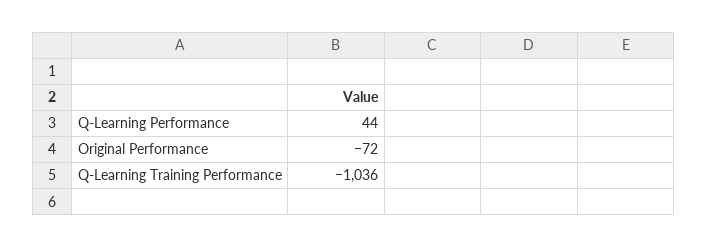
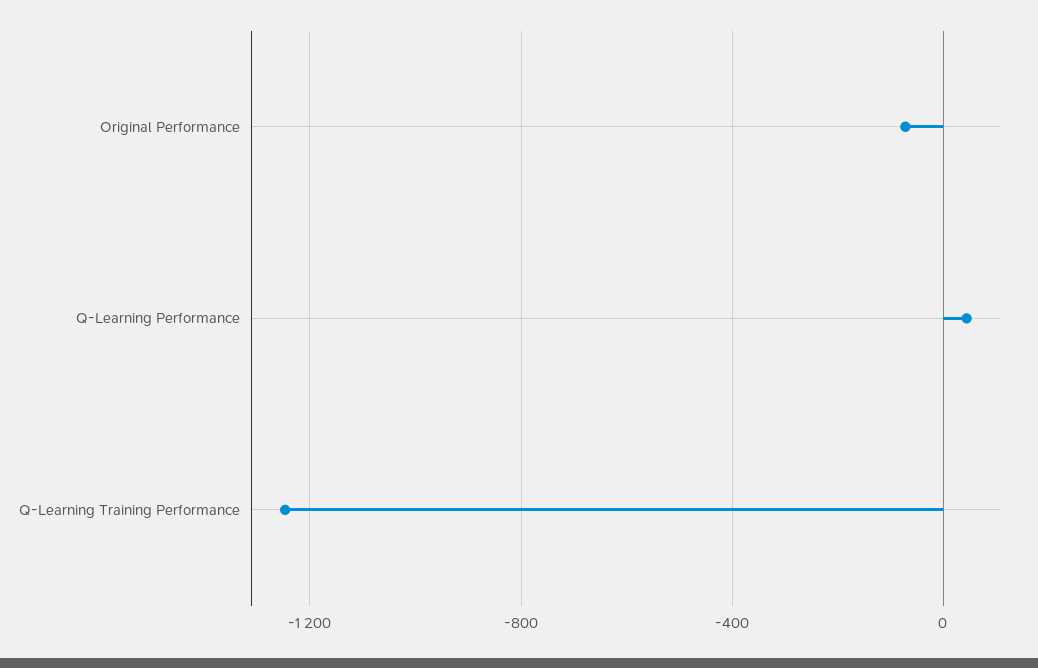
Q-Learning Training Performance: -1036 -> -1250

